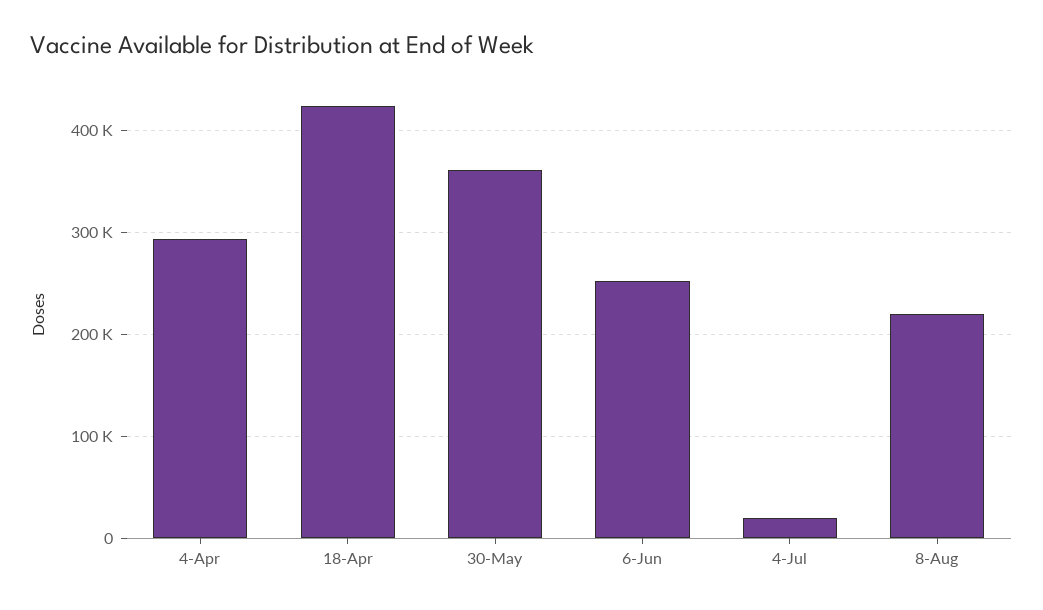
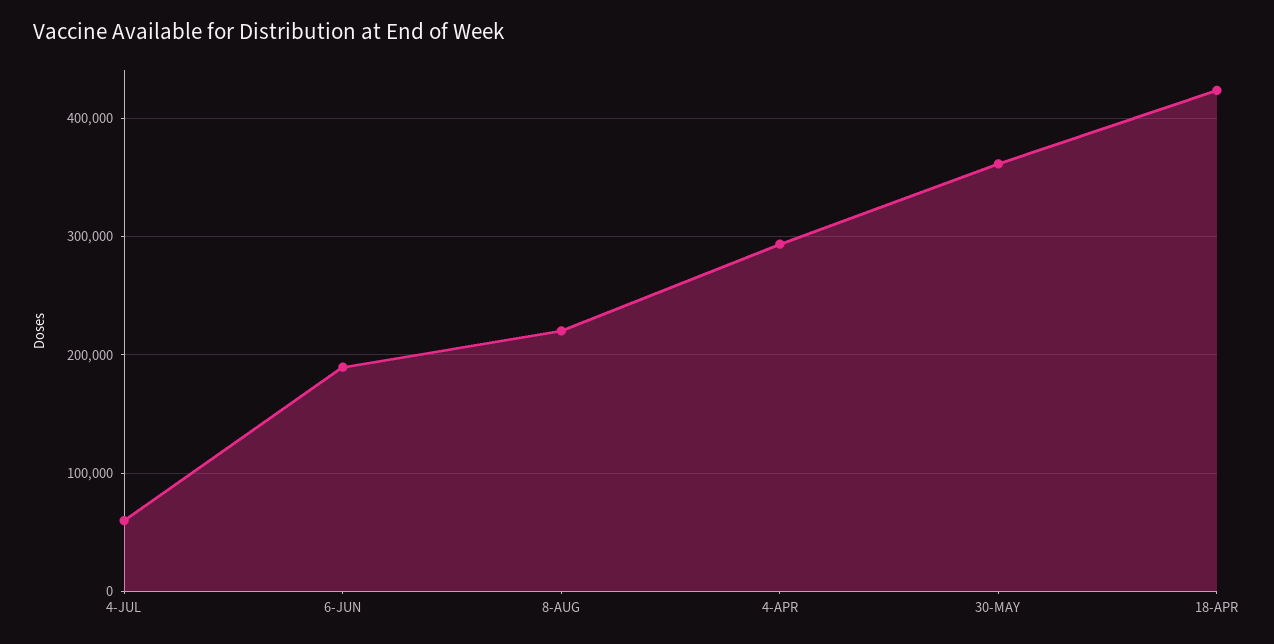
6-Jun: 250000 -> 190000
4-Jul: 20000 -> 60000

